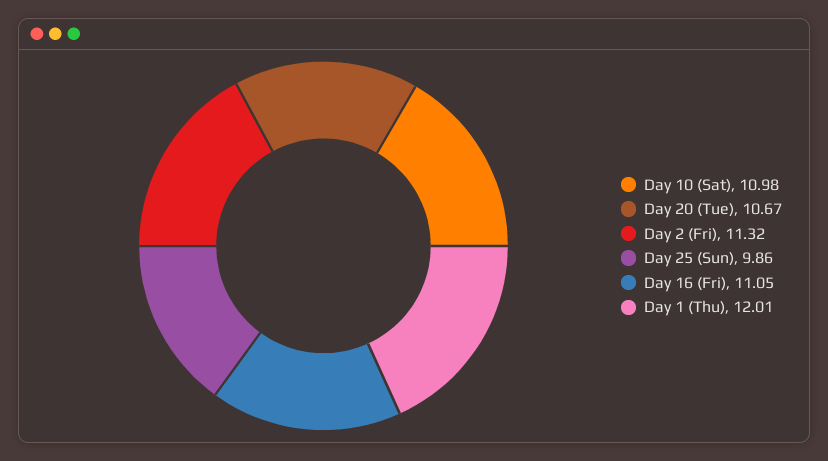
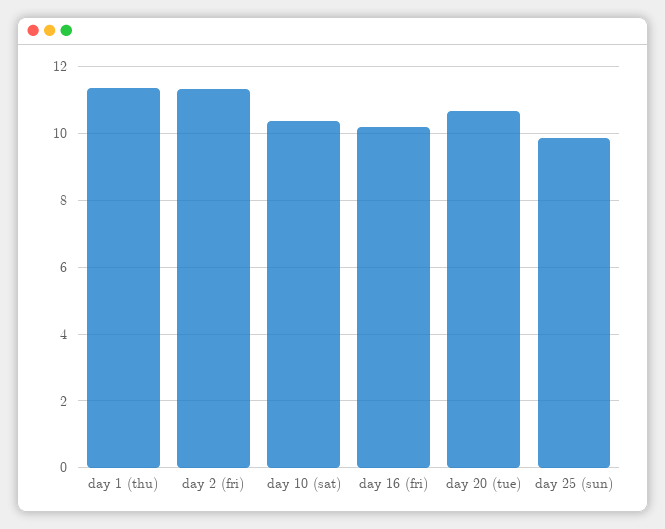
Day 10 (Sat): 10.98 -> 10.4
Day 16 (Fri): 11.05 -> 10.2
Day 1 (Thu): 12.01 -> 11.4

